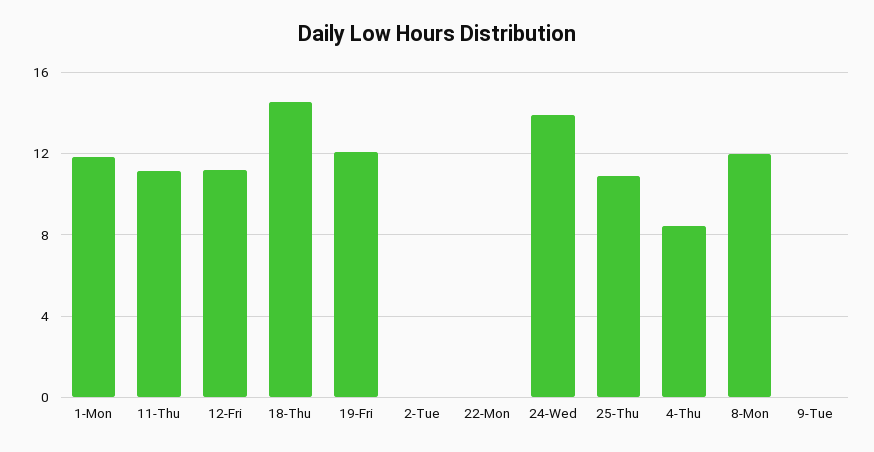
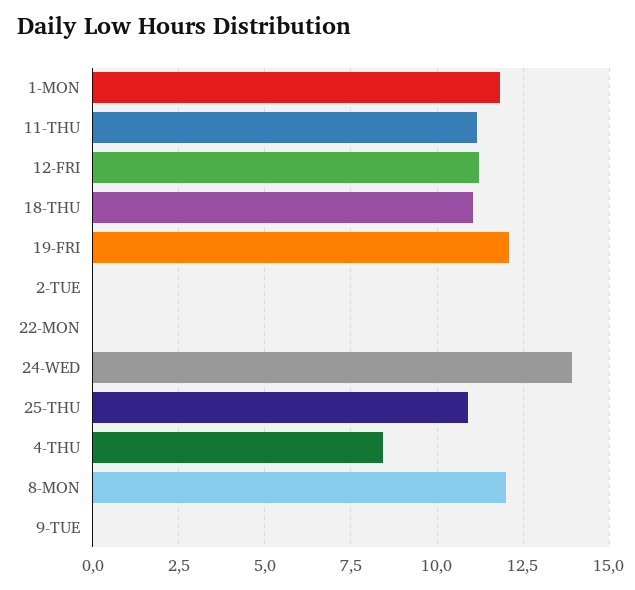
18-Thu: 14.5 -> 11

